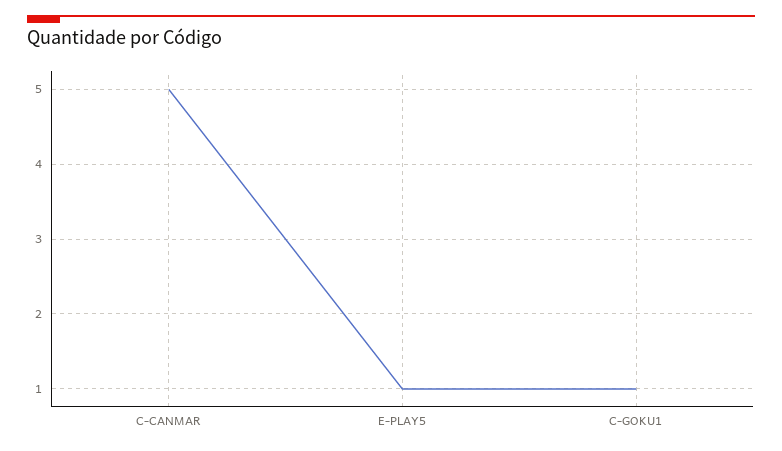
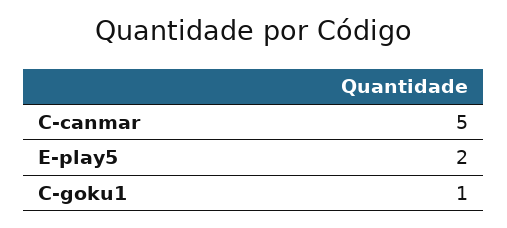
E-PLAY5: 1 -> 2

